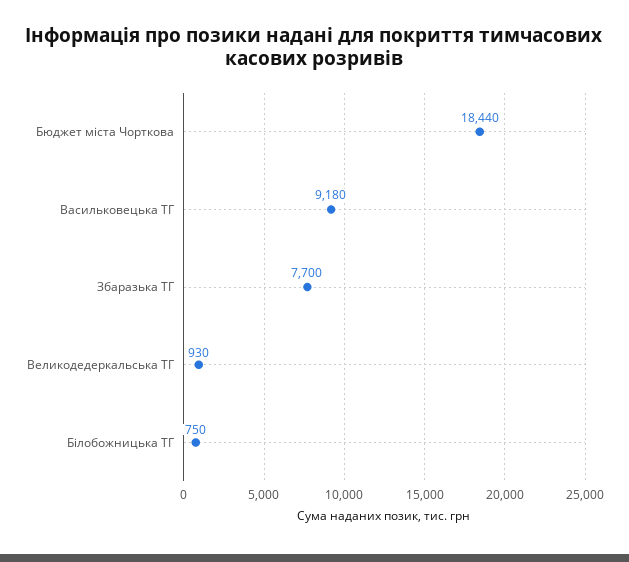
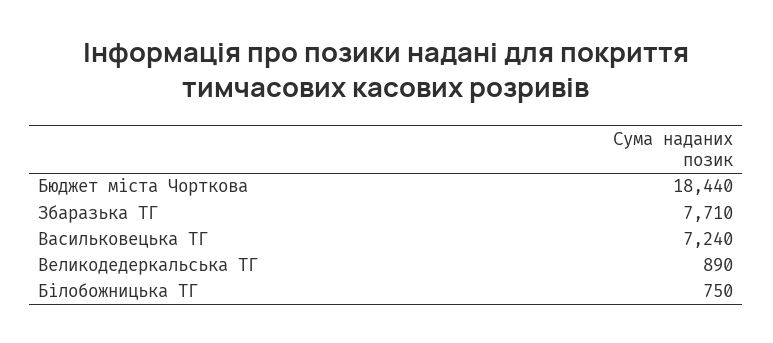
Васильковецька ТГ: 9180 -> 7240
Збаразька ТГ: 7700 -> 7710
Великодедеркальська ТГ: 930 -> 890

